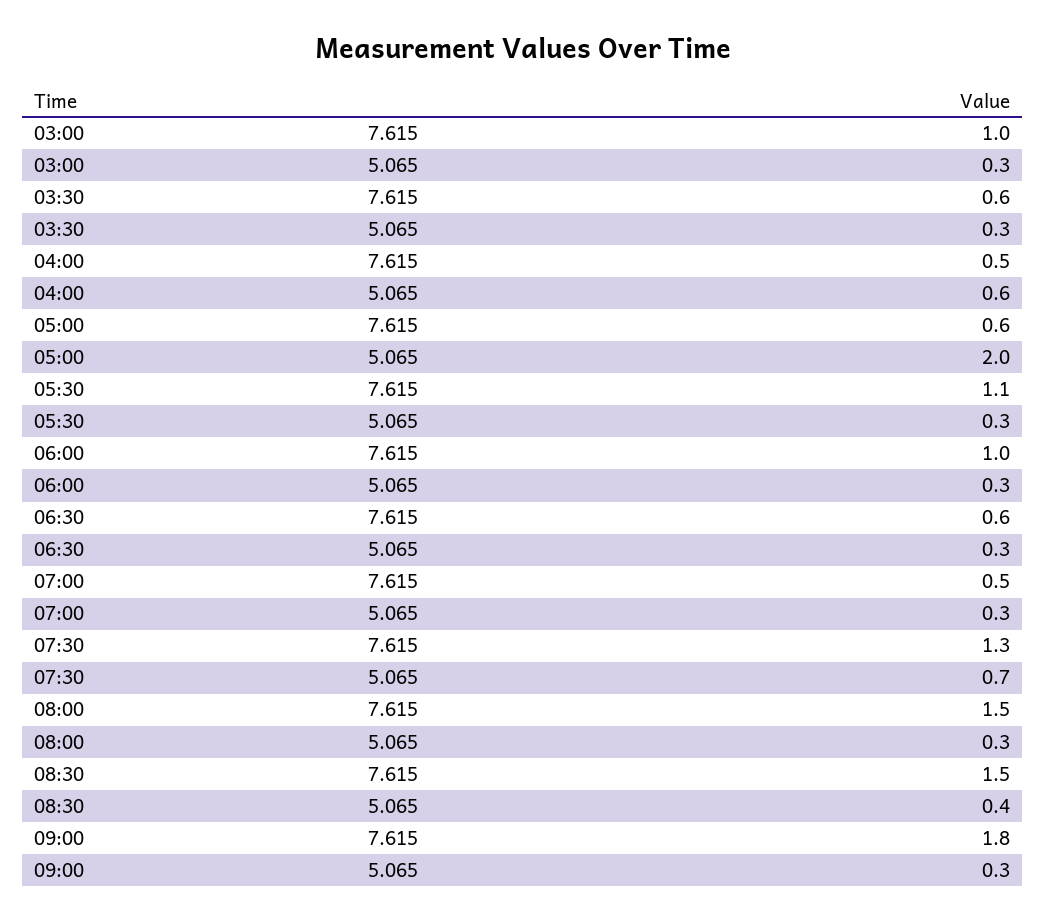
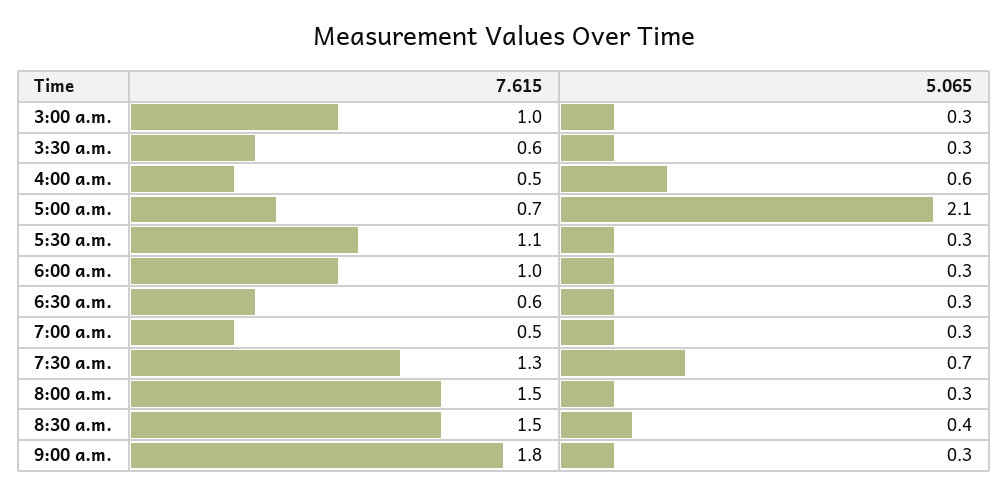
05:00, 7.615: 0.6 -> 0.7
05:00, 5.065: 2 -> 2.1

